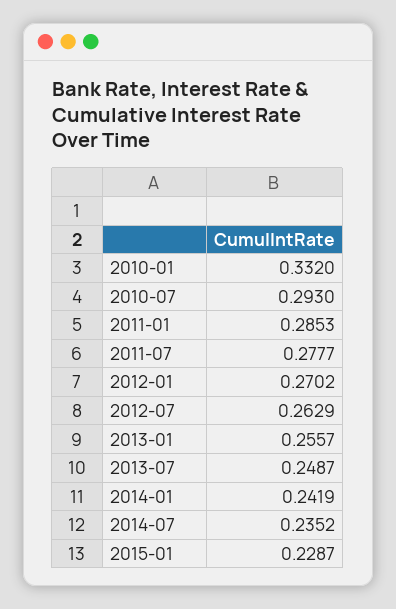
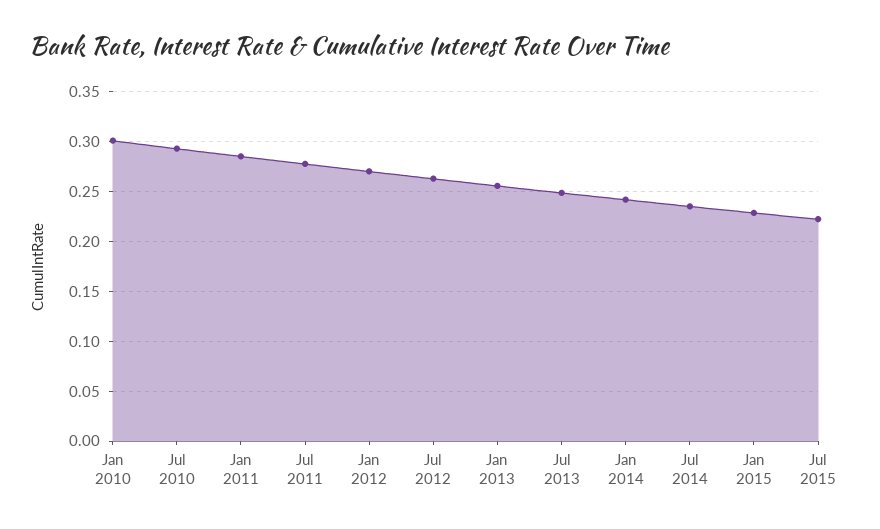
2010-01: 0.332 -> 0.3
Jul 2015: none -> 0.22

